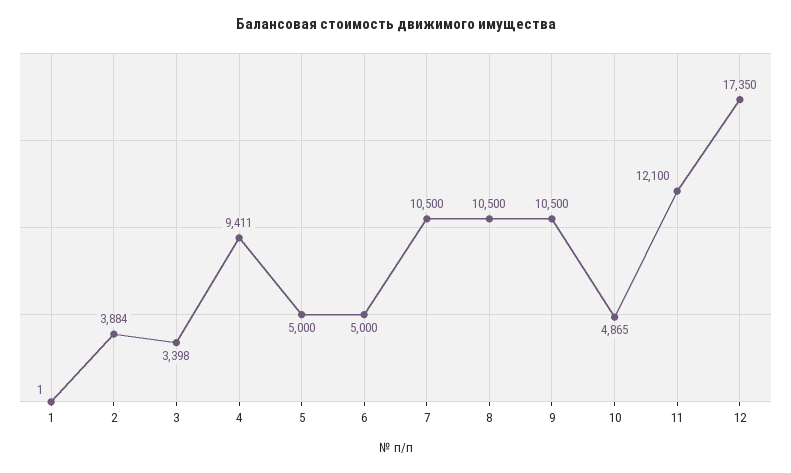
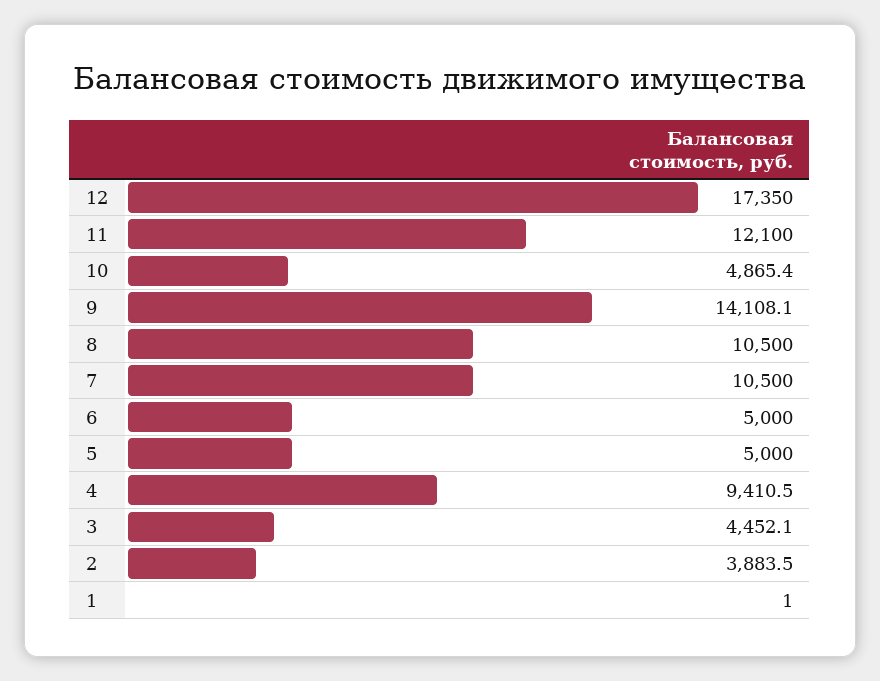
3: 3398 -> 4452.1
9: 10500 -> 14108.1

